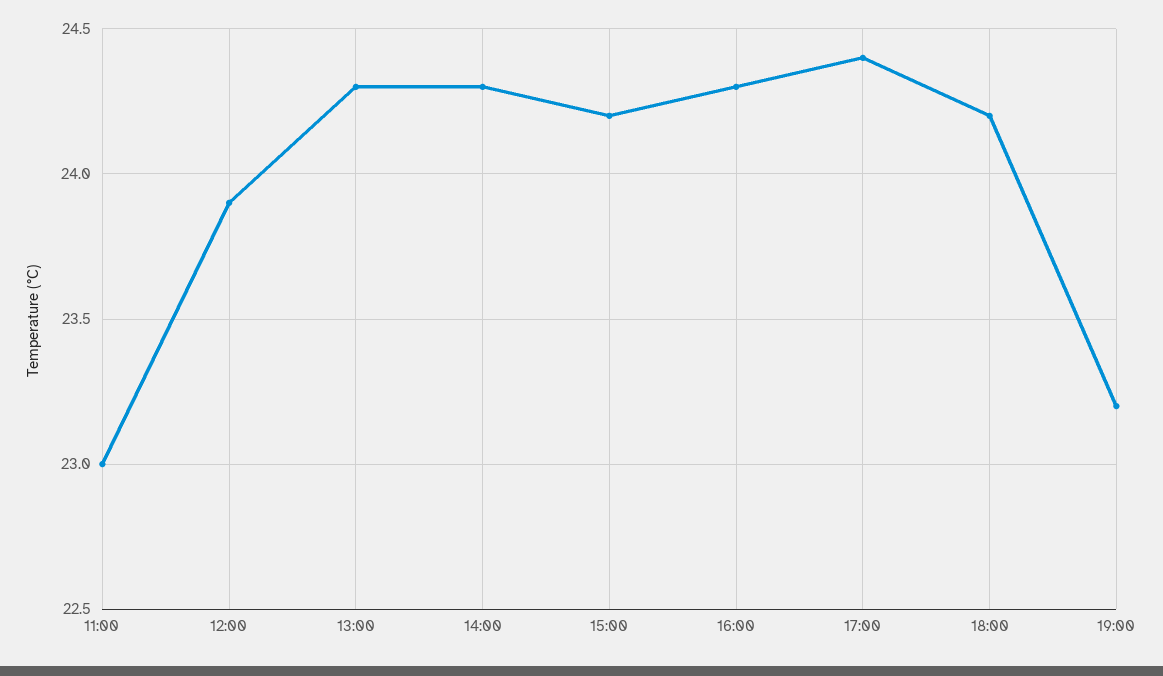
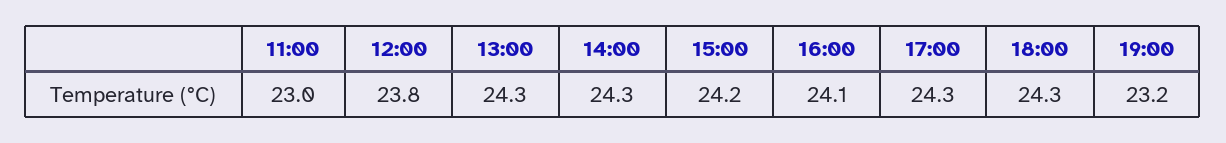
12:00: 23.9 -> 23.8
16:00: 24.3 -> 24.1
17:00: 24.4 -> 24.3
18:00: 24.2 -> 24.3

